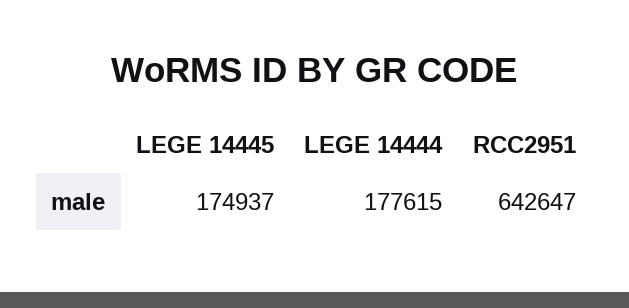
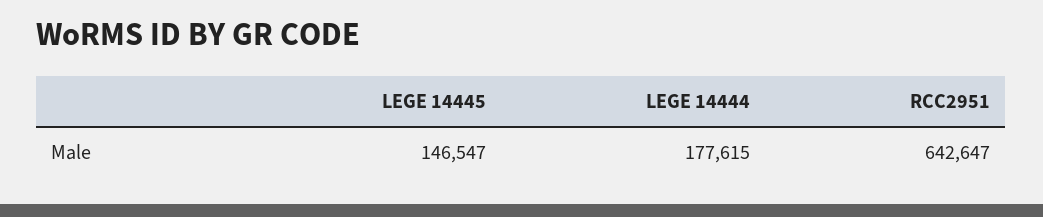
LEGE 14445: 174937 -> 146547

